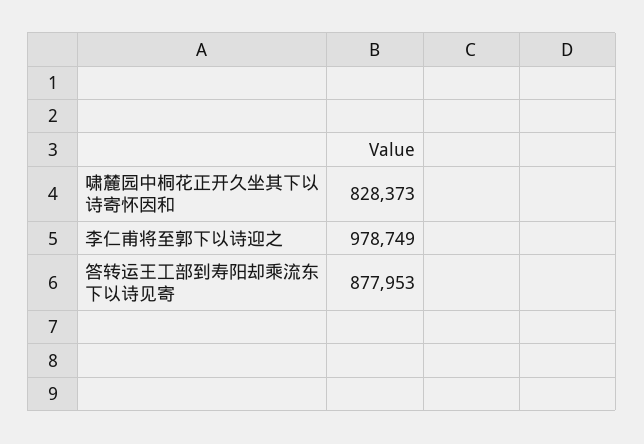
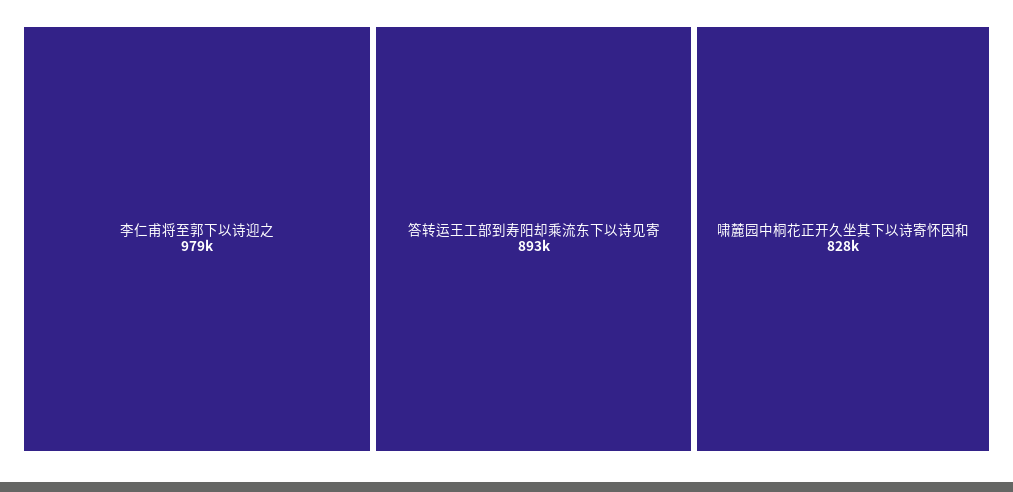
答转运王工部到寿阳却乘流东下以诗见寄: 877953 -> 893000

